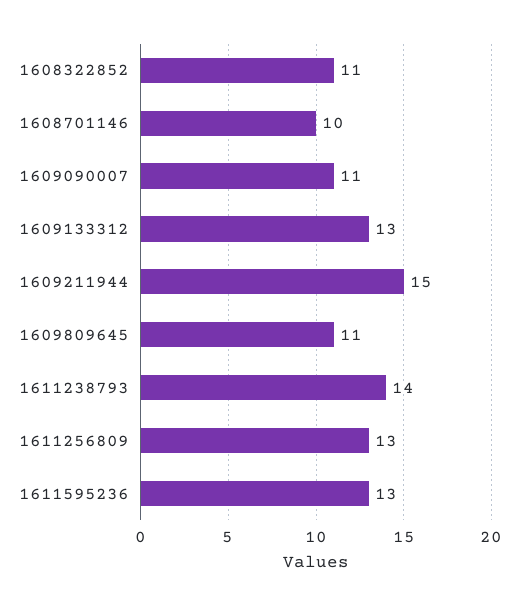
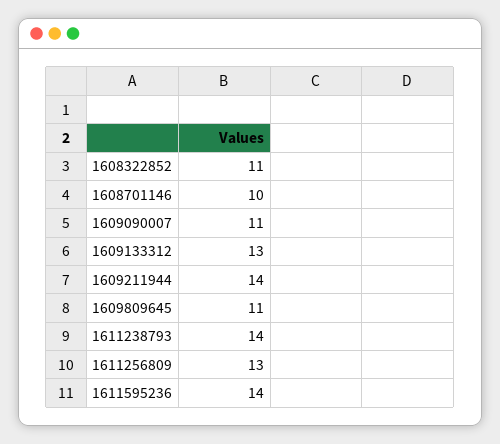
1609211944: 15 -> 14
1611595236: 13 -> 14

